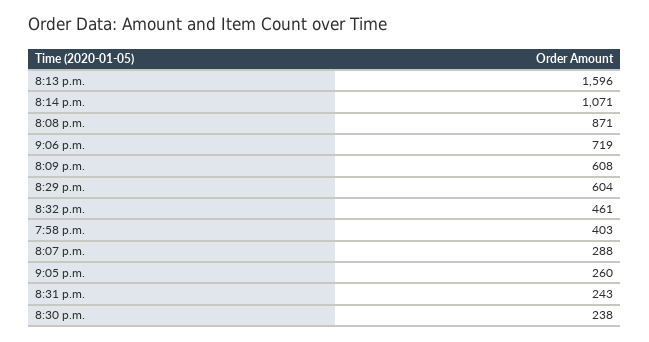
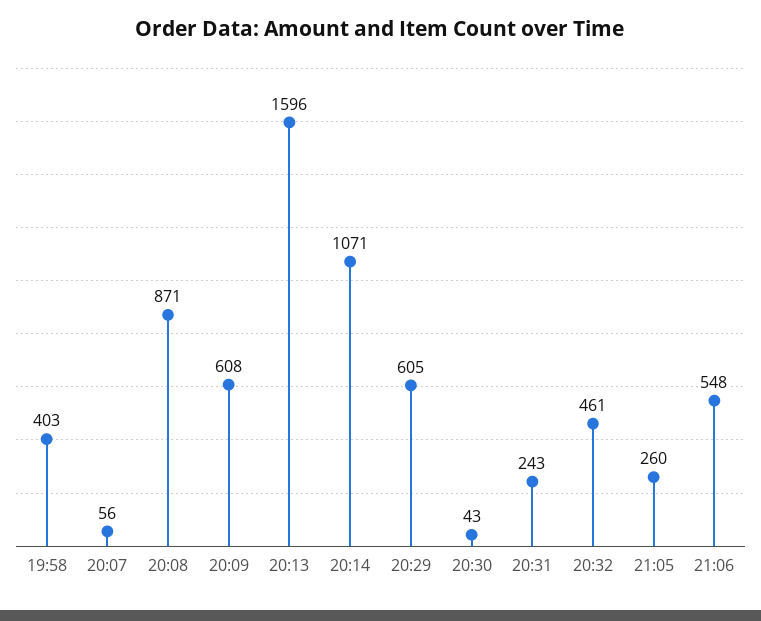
9:06 p.m.: 719 -> 548
8:29 p.m.: 604 -> 605
8:07 p.m.: 288 -> 56
8:30 p.m.: 238 -> 43

